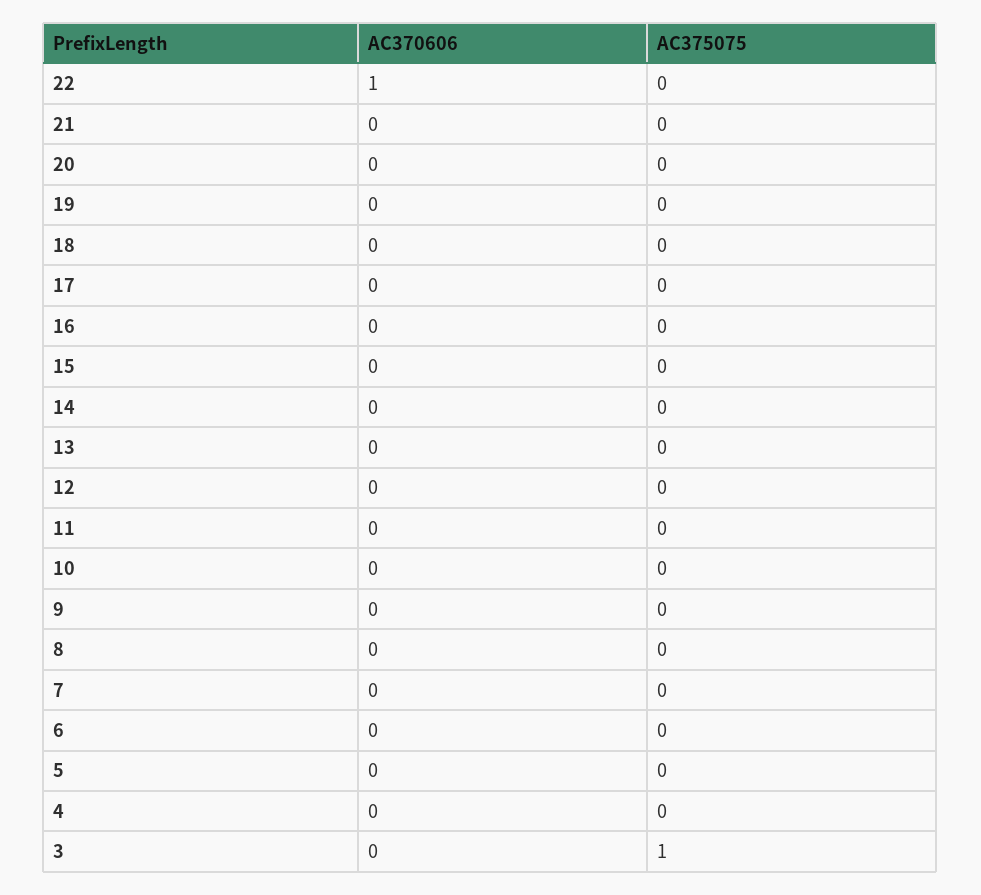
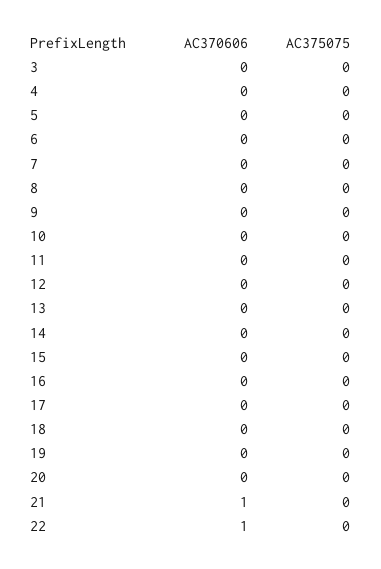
AC370606, 21: 0 -> 1
AC375075, 3: 1 -> 0

